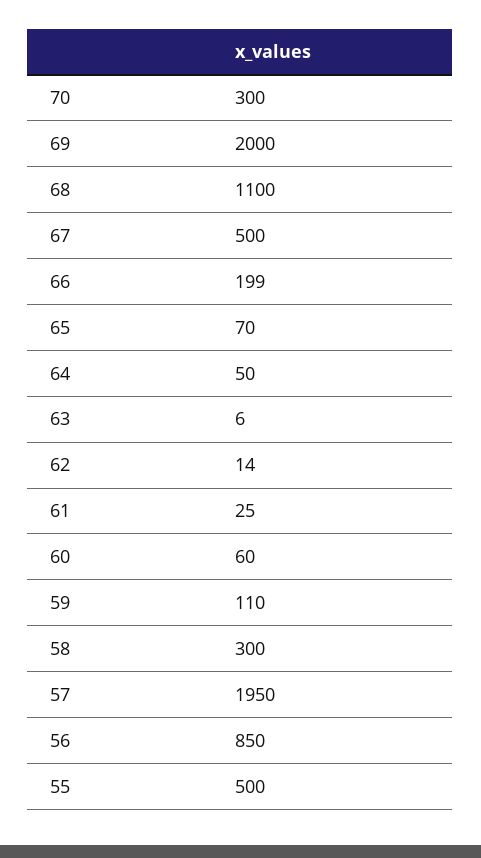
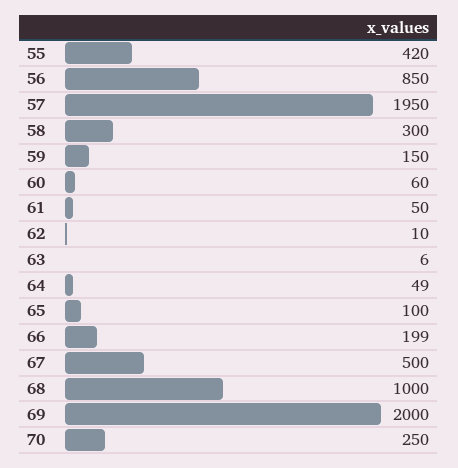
70: 300 -> 250
68: 1100 -> 1000
65: 70 -> 100
64: 50 -> 49
62: 14 -> 10
61: 25 -> 50
59: 110 -> 150
55: 500 -> 420

